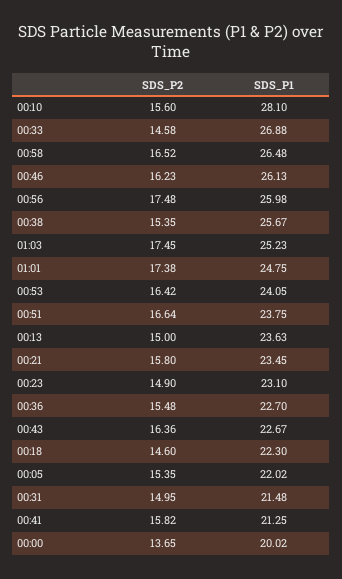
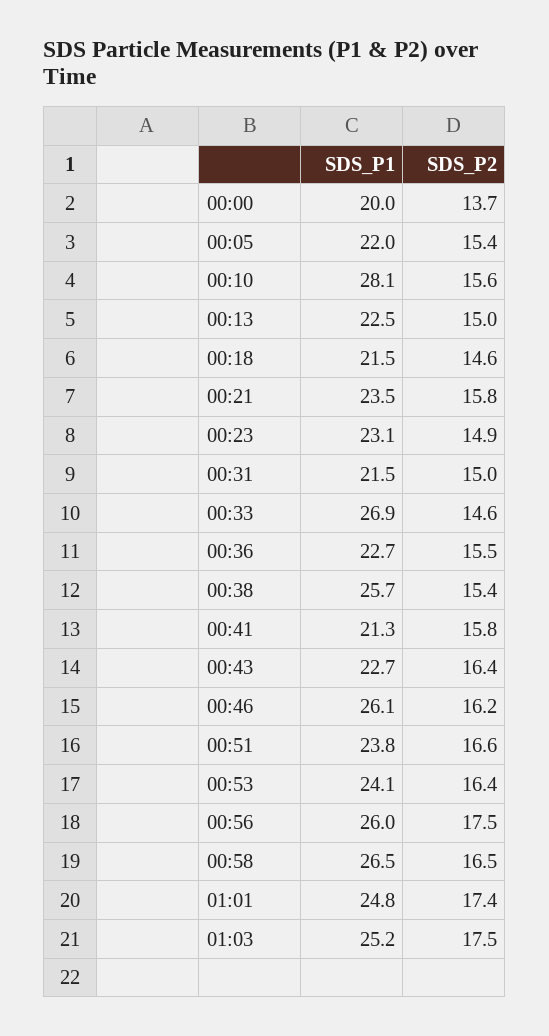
SDS_P1, 00:13: 23.63 -> 22.5
SDS_P1, 00:18: 22.3 -> 21.5

